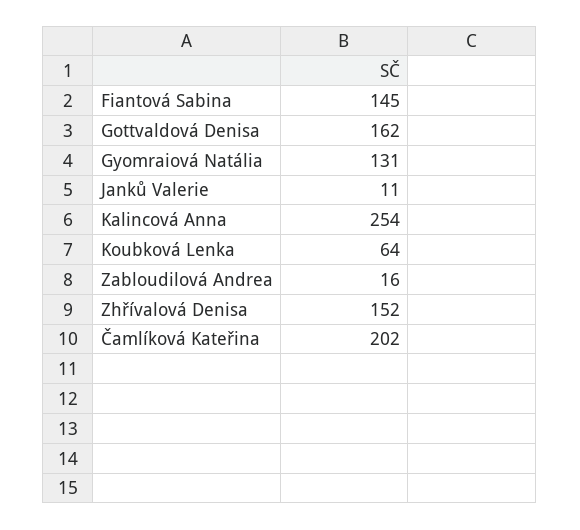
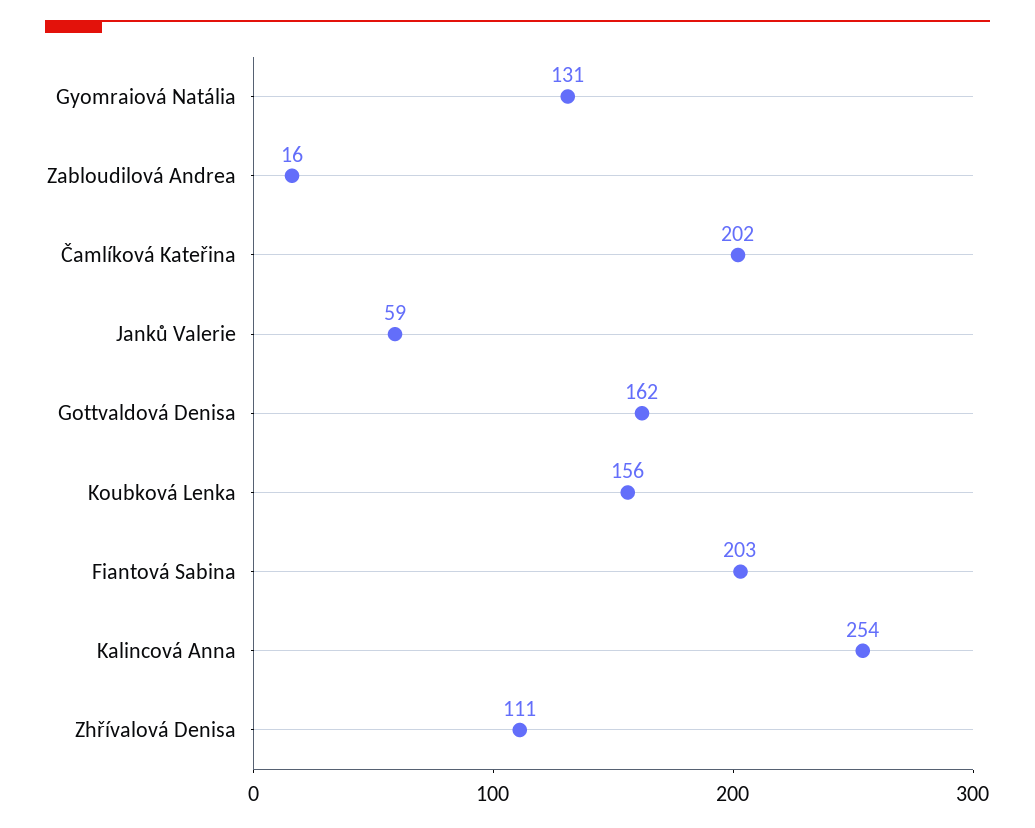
Fiantová Sabina: 145 -> 203
Janků Valerie: 11 -> 59
Koubková Lenka: 64 -> 156
Zhřívalová Denisa: 152 -> 111

